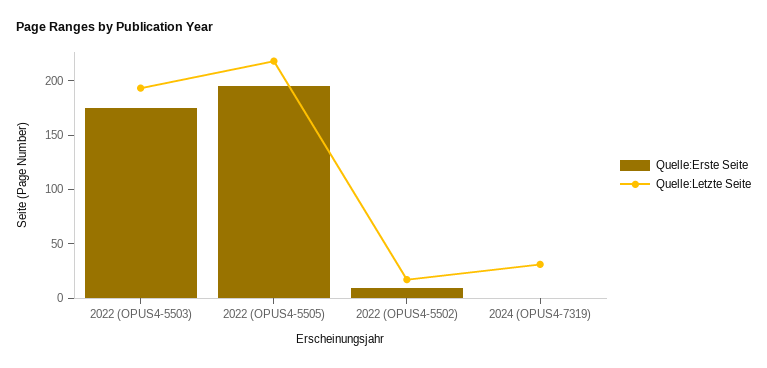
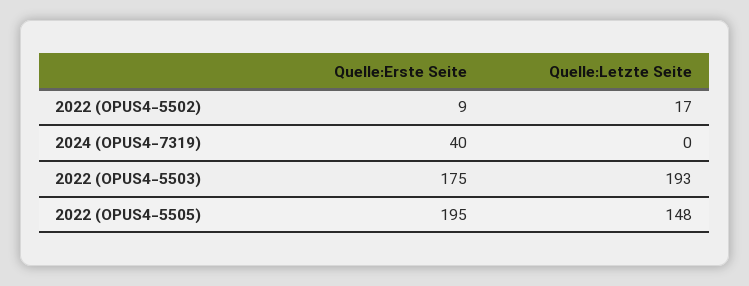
Quelle:Letzte Seite, 2022 (OPUS4-5505): 220 -> 148
Quelle:Erste Seite, 2024 (OPUS4-7319): 0 -> 40
Quelle:Letzte Seite, 2024 (OPUS4-7319): 30 -> 0

